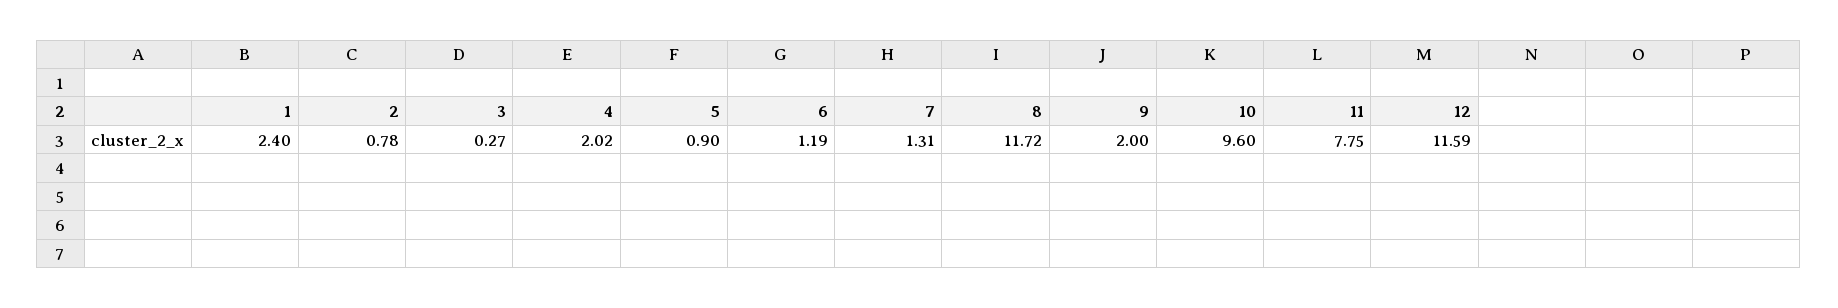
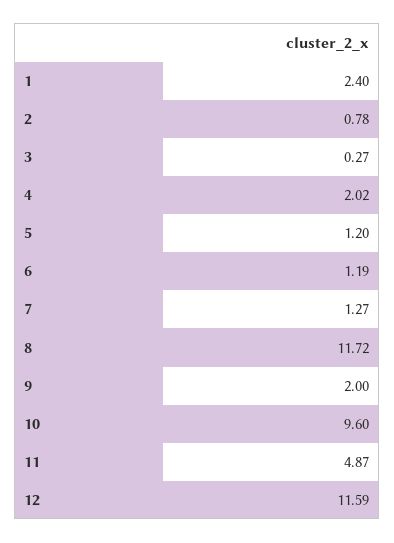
5: 0.9 -> 1.2
7: 1.31 -> 1.27
11: 7.75 -> 4.87

